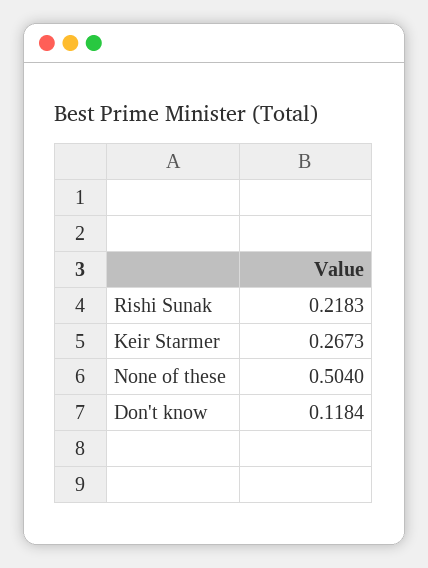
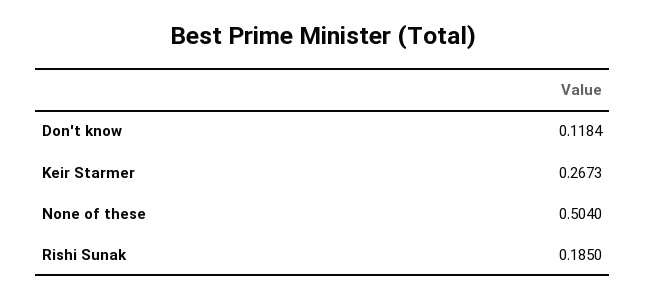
Rishi Sunak: 0.2183 -> 0.185

